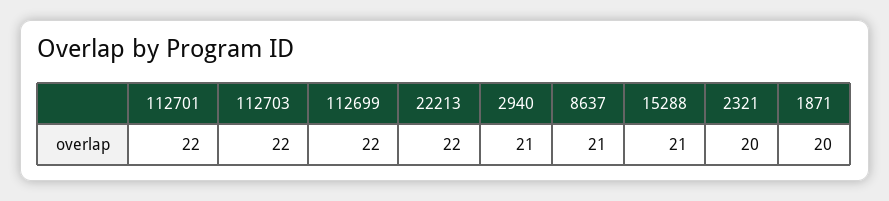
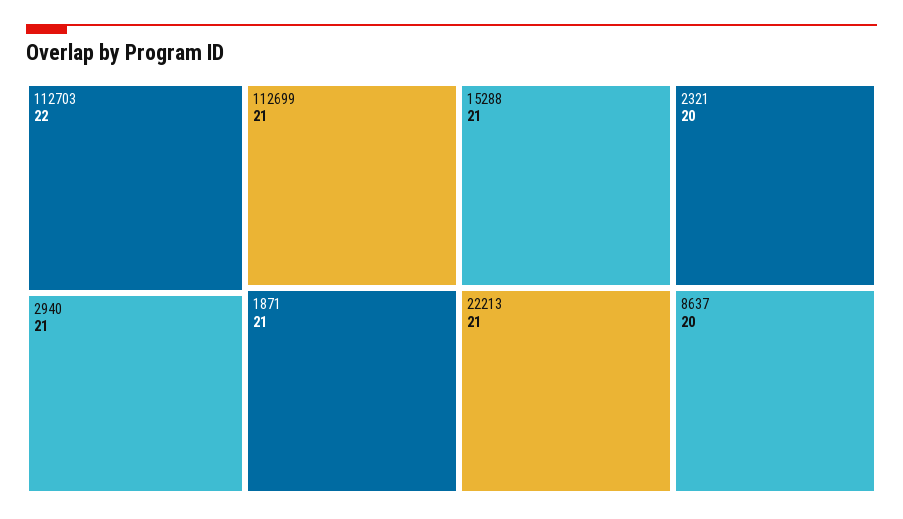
112701: 22 -> none
112699: 22 -> 21
22213: 22 -> 21
8637: 21 -> 20
1871: 20 -> 21

